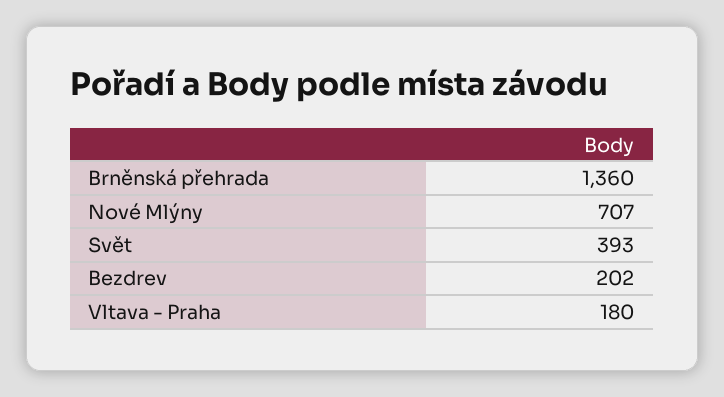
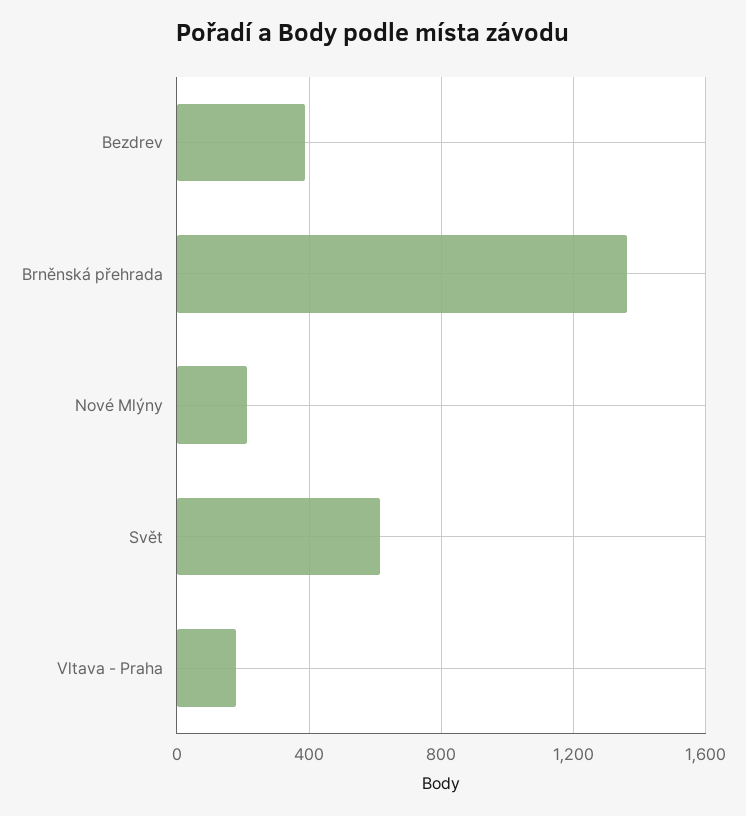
Nové Mlýny: 707 -> 200
Svět: 393 -> 600
Bezdrev: 202 -> 400

